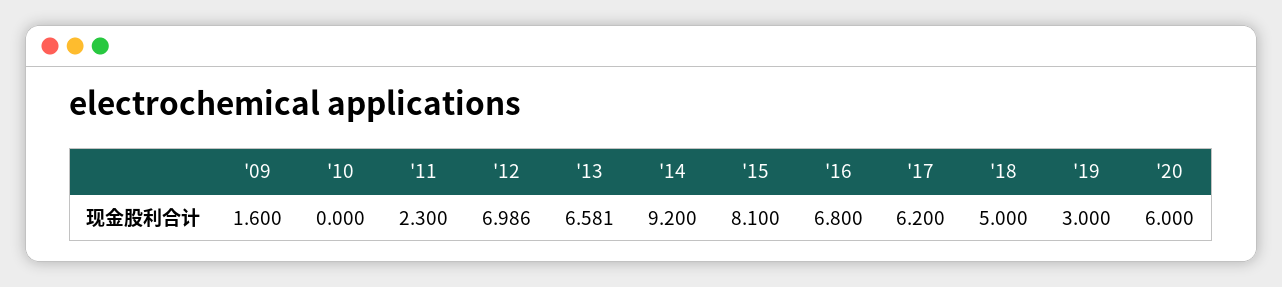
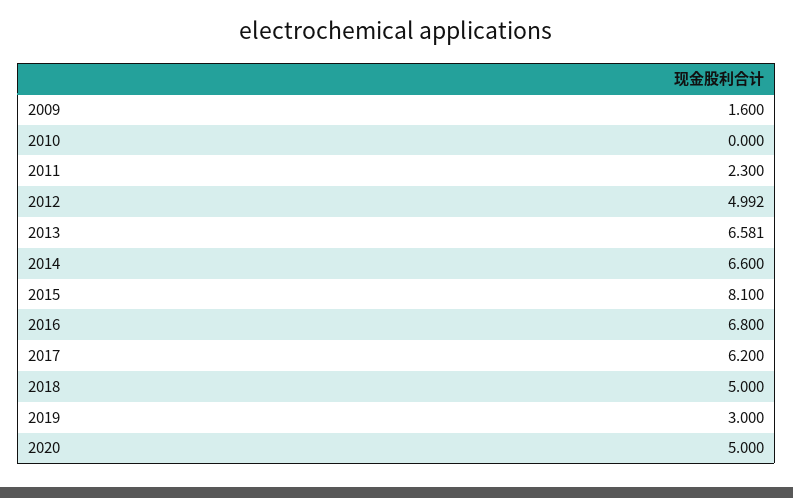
'12: 6.986 -> 4.992
'14: 9.2 -> 6.6
'20: 6 -> 5

